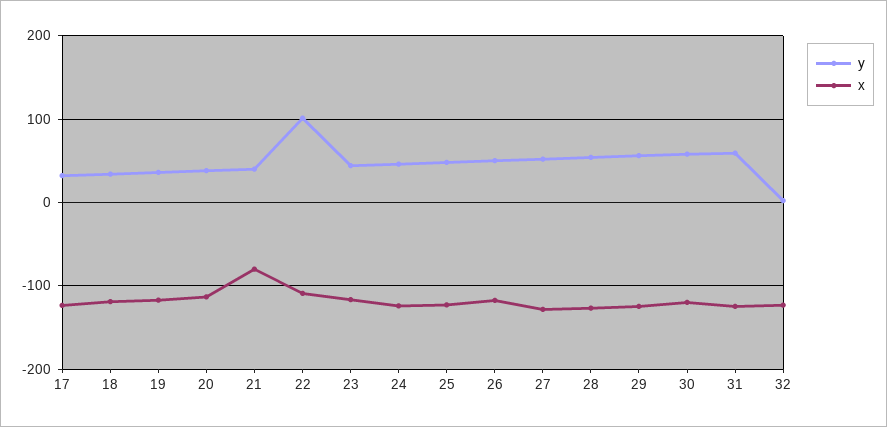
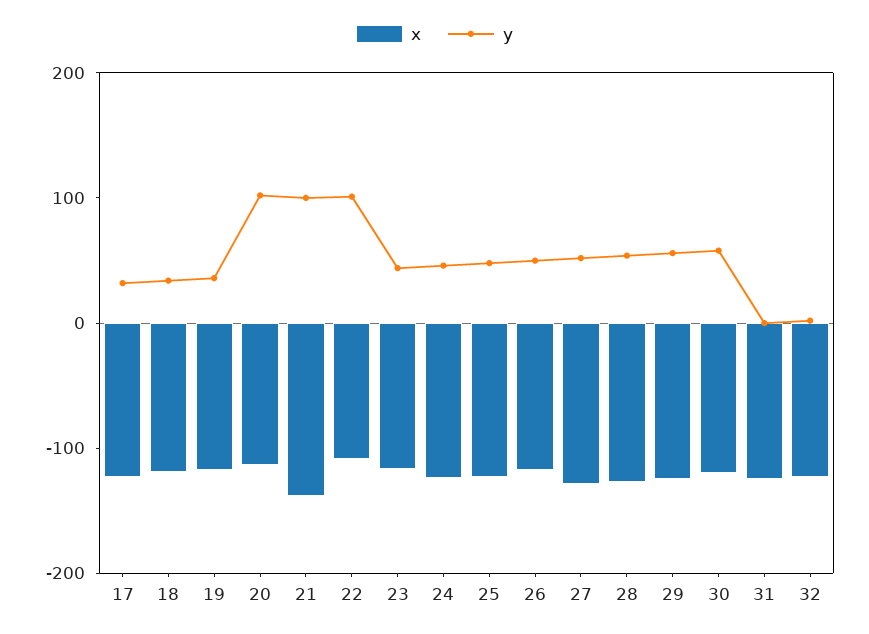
y, 20: 40 -> 100
y, 21: 40 -> 100
x, 21: -80 -> -140
y, 31: 60 -> 0

